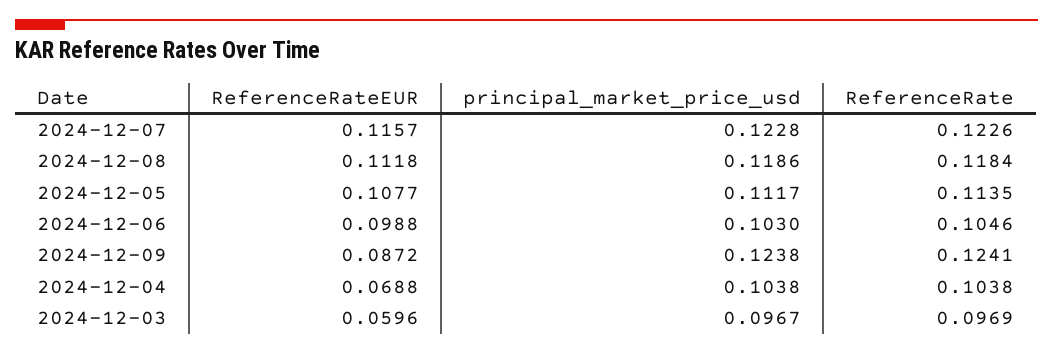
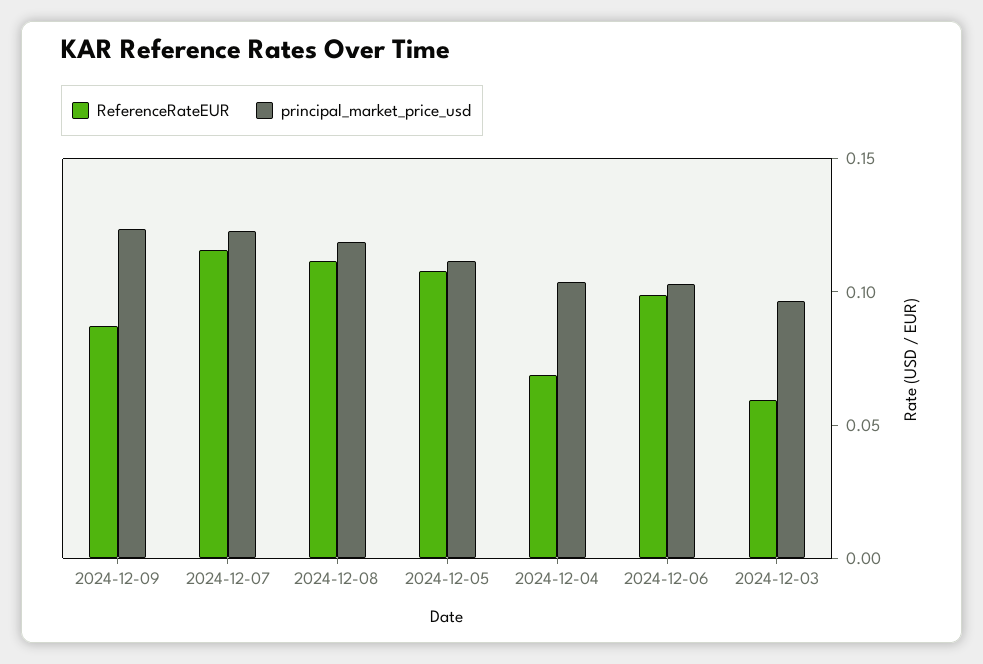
ReferenceRate, 2024-12-07: 0.1226 -> none
ReferenceRate, 2024-12-08: 0.1184 -> none
ReferenceRate, 2024-12-05: 0.1135 -> none
ReferenceRate, 2024-12-06: 0.1046 -> none
ReferenceRate, 2024-12-09: 0.1241 -> none
ReferenceRate, 2024-12-04: 0.1038 -> none
ReferenceRate, 2024-12-03: 0.0969 -> none

